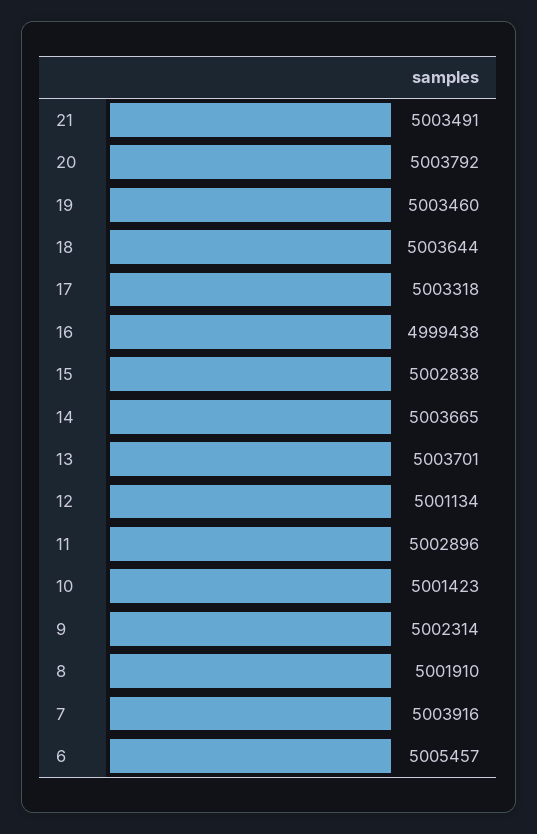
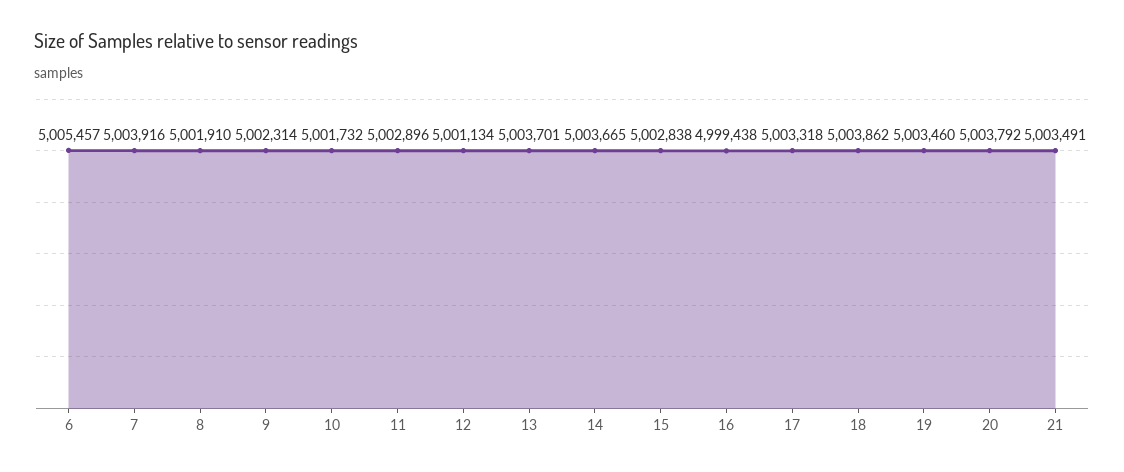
18: 5003644 -> 5003862
10: 5001423 -> 5001732

